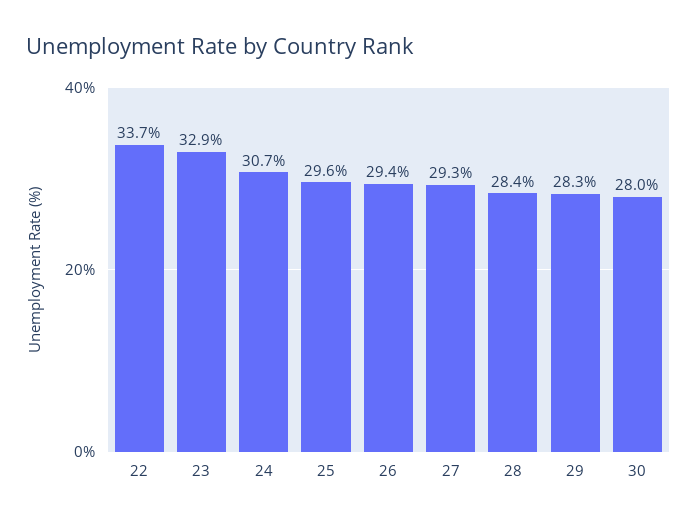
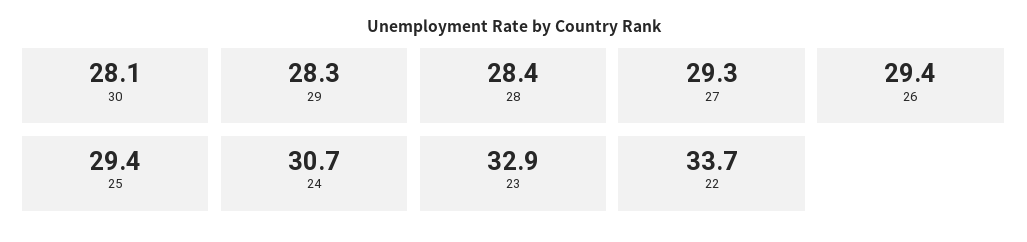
25: 29.6 -> 29.4
30: 28 -> 28.1

